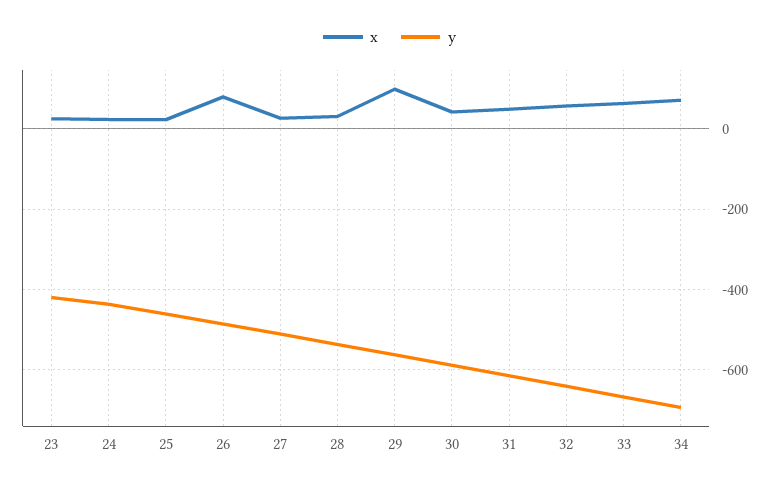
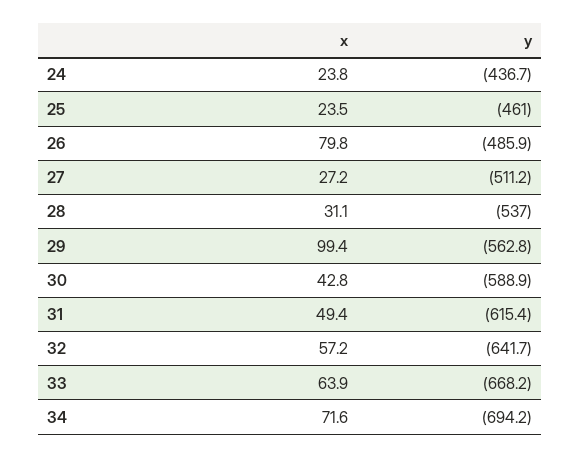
x, 23: 20 -> none
y, 23: -420 -> none

